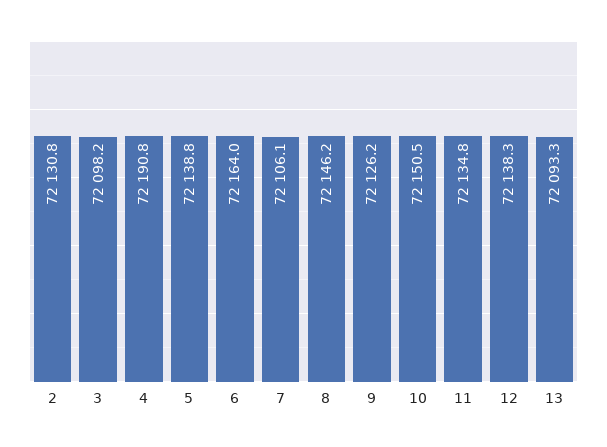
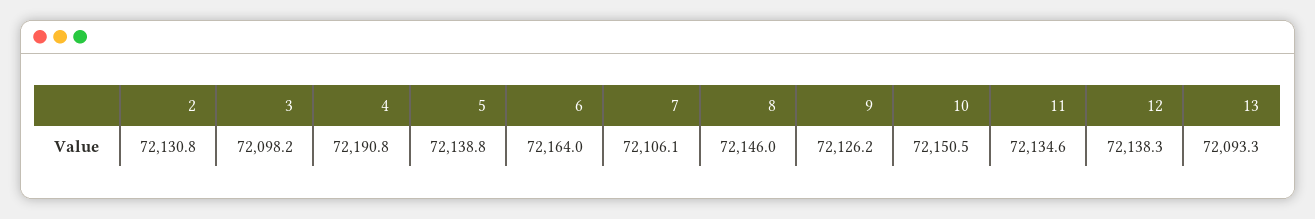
8: 72146.2 -> 72146
11: 72134.8 -> 72134.6

